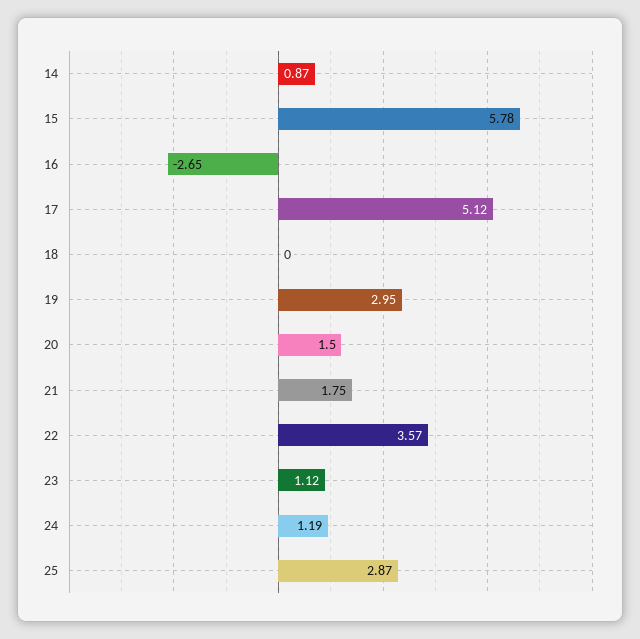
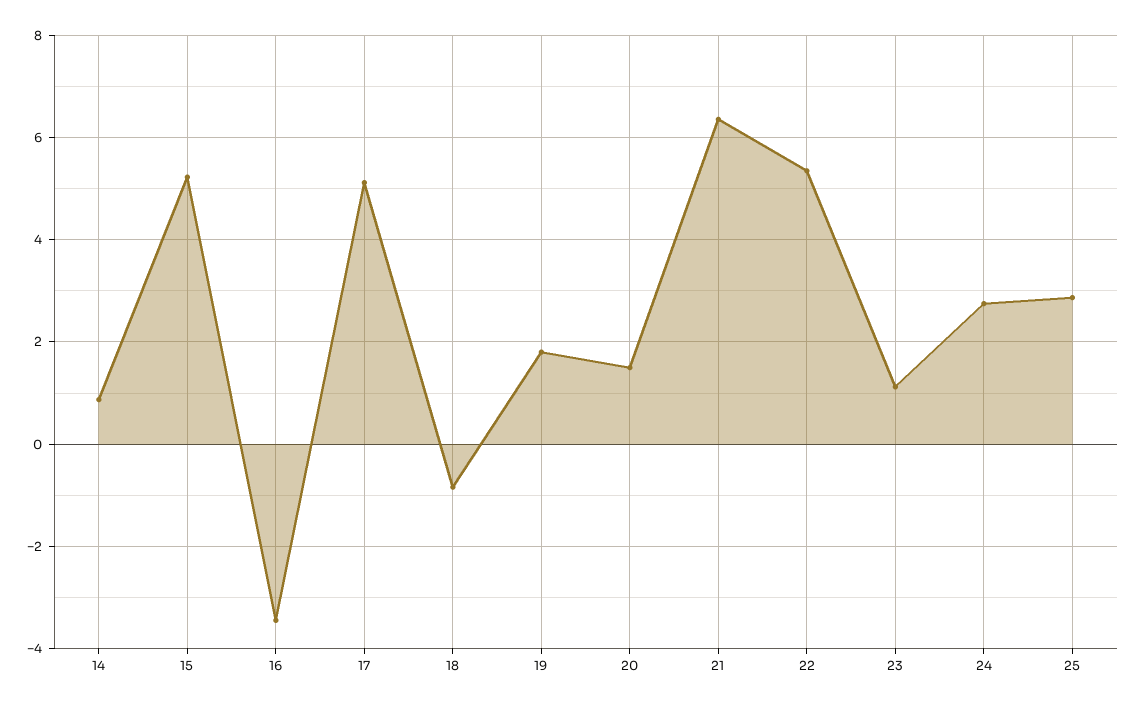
15: 5.78 -> 5.2
16: -2.65 -> -3.4
18: 0 -> -0.8
19: 2.95 -> 1.8
21: 1.75 -> 6.4
22: 3.57 -> 5.4
24: 1.19 -> 2.8

